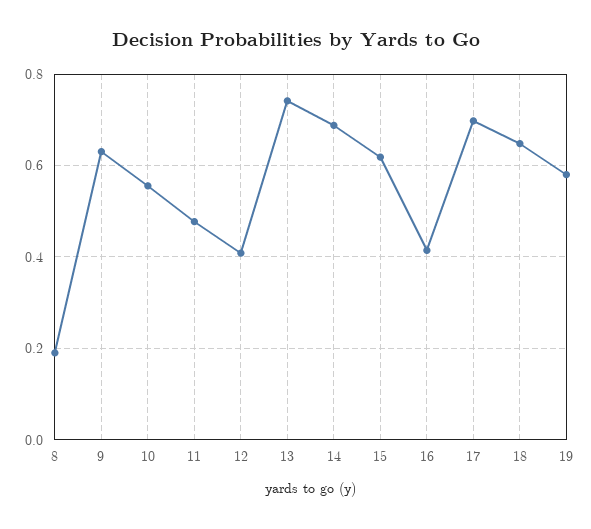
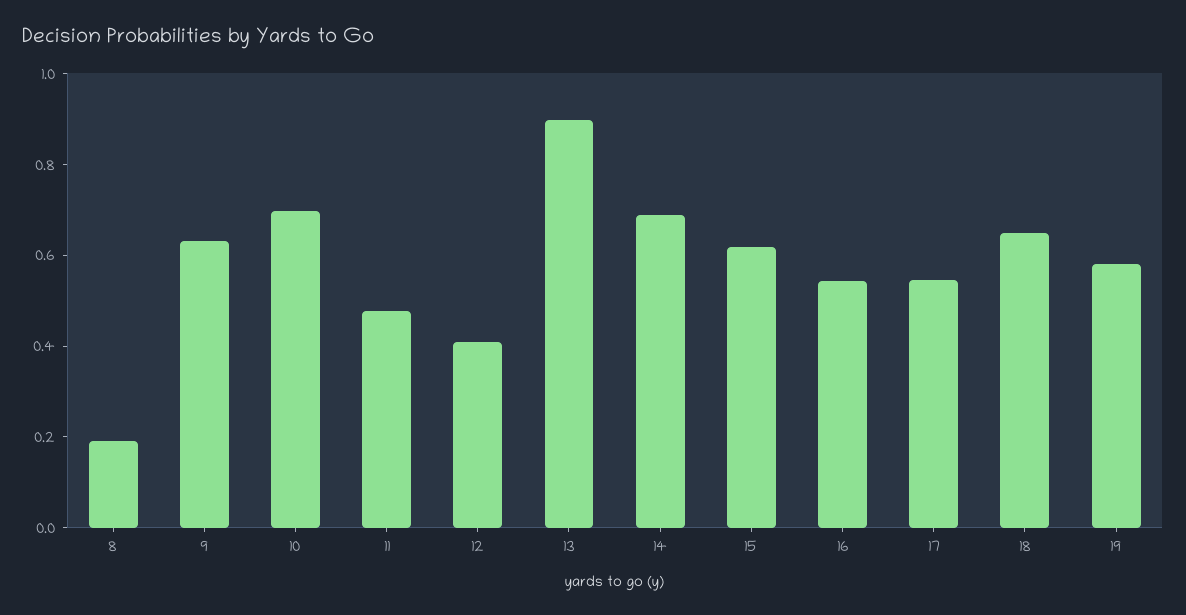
10: 0.56 -> 0.7
13: 0.74 -> 0.9
16: 0.42 -> 0.55
17: 0.7 -> 0.55

